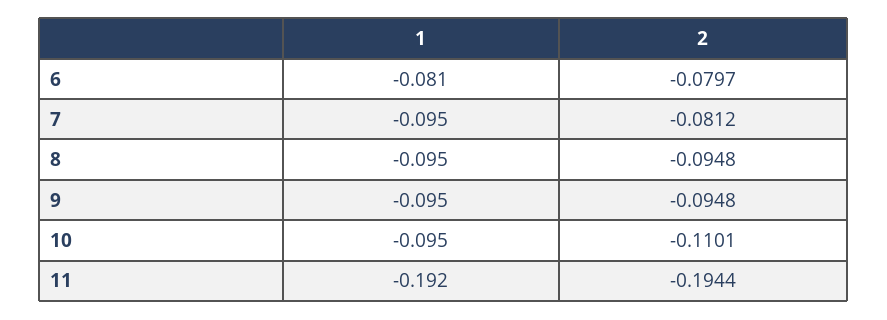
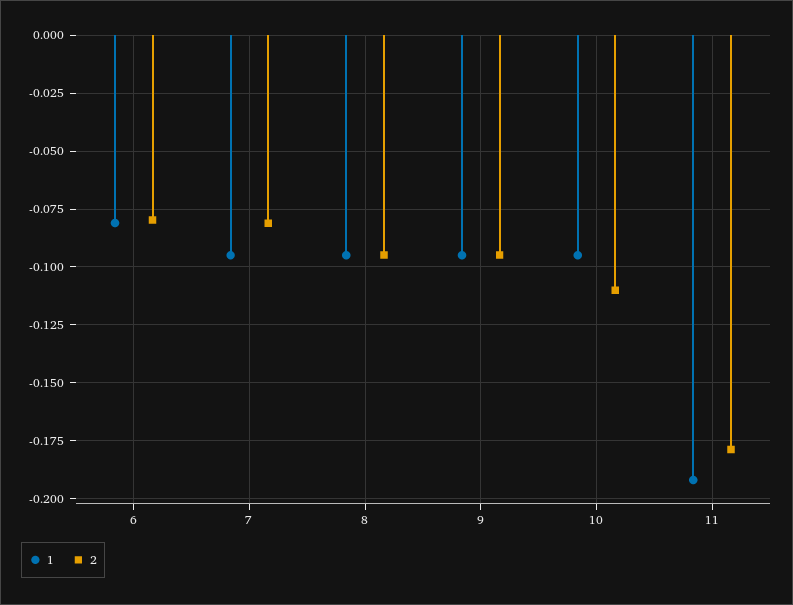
2, 11: -0.1944 -> -0.18

